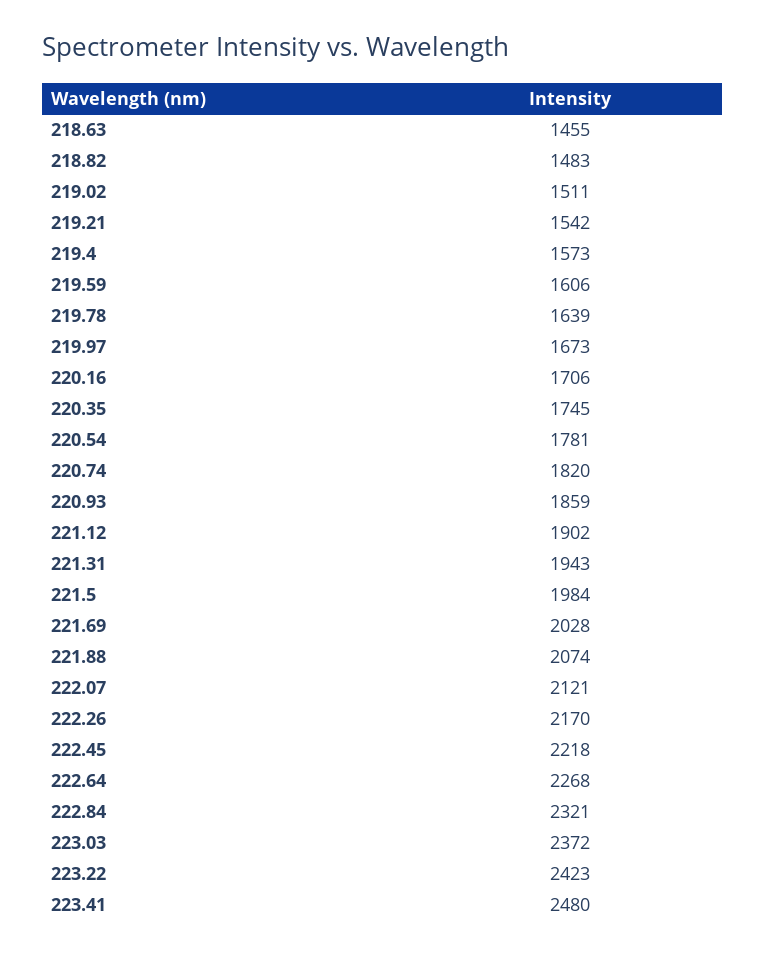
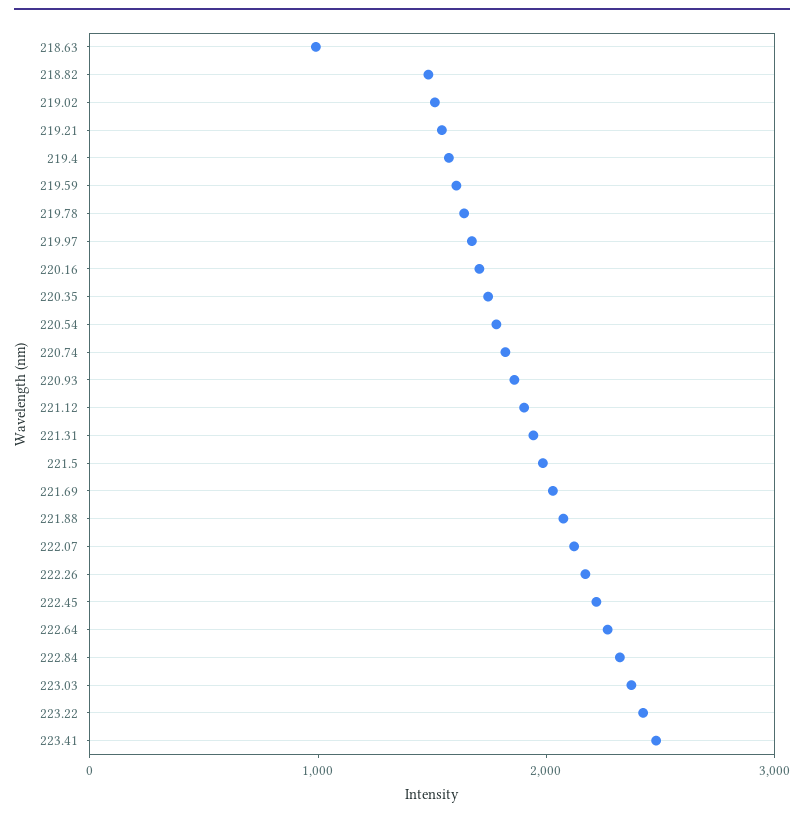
218.63: 1455 -> 1000

